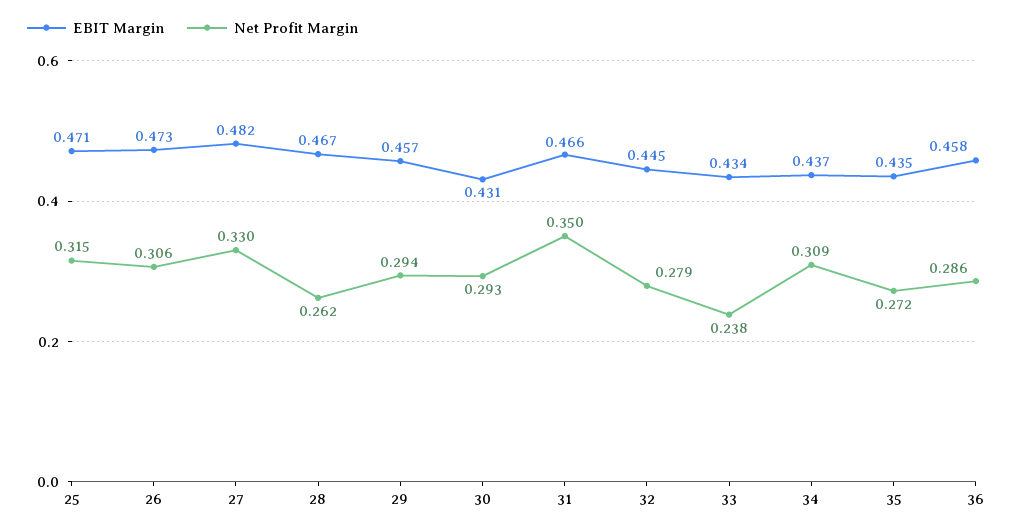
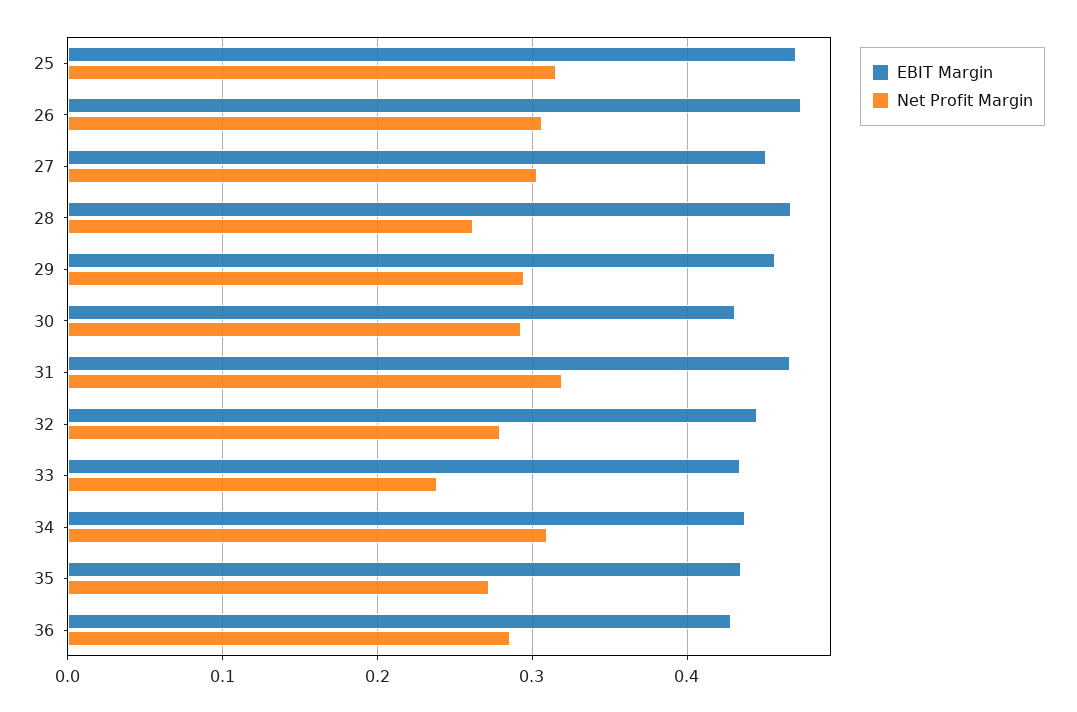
EBIT Margin, 27: 0.482 -> 0.45
Net Profit Margin, 27: 0.33 -> 0.3
Net Profit Margin, 31: 0.35 -> 0.32
EBIT Margin, 36: 0.458 -> 0.43

